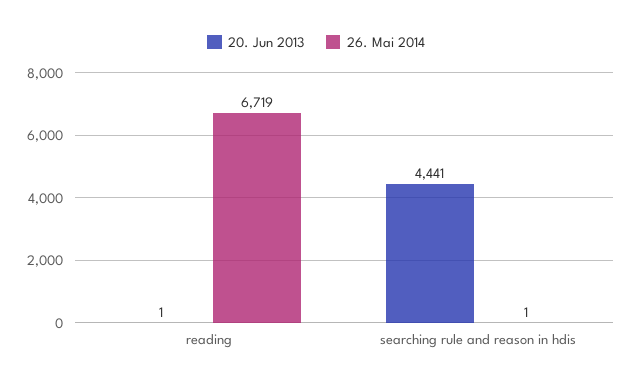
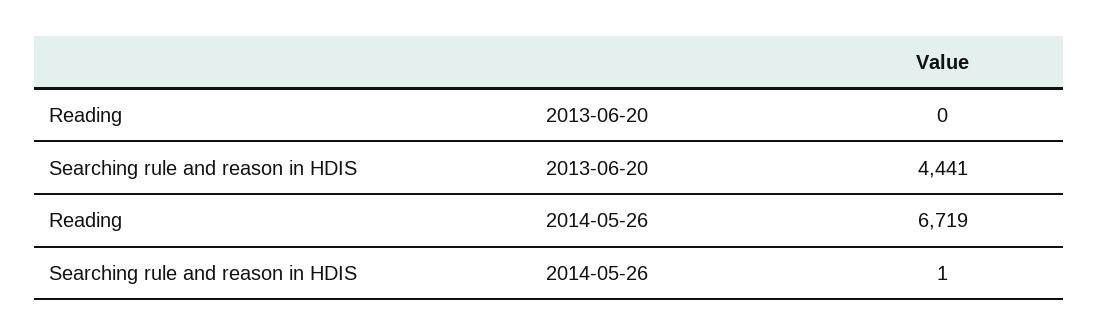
20. Jun 2013, reading: 1 -> 0

